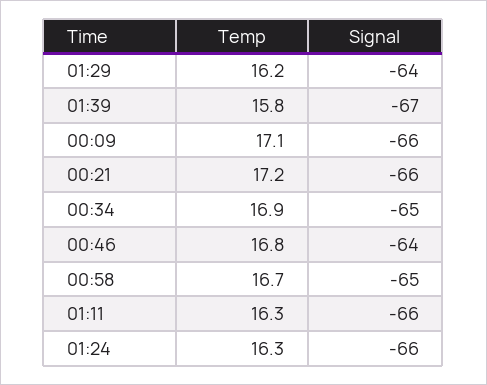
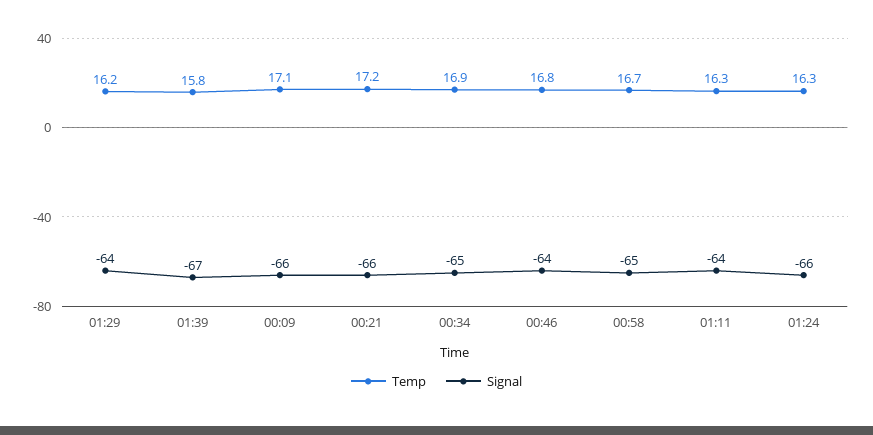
Signal, 01:11: -66 -> -64

